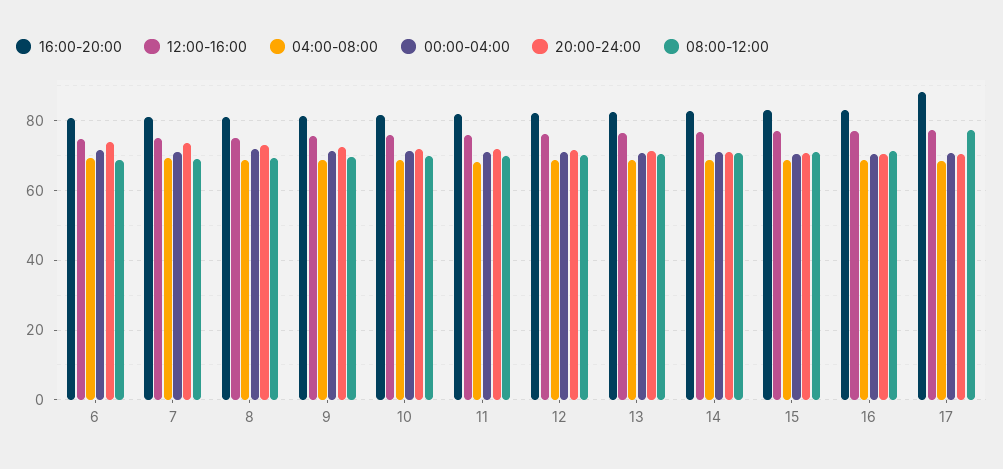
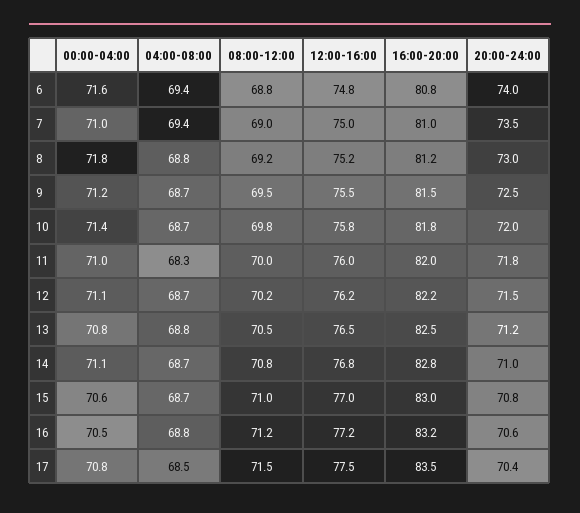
16:00-20:00, 17: 88 -> 83.5
08:00-12:00, 17: 78 -> 71.5

